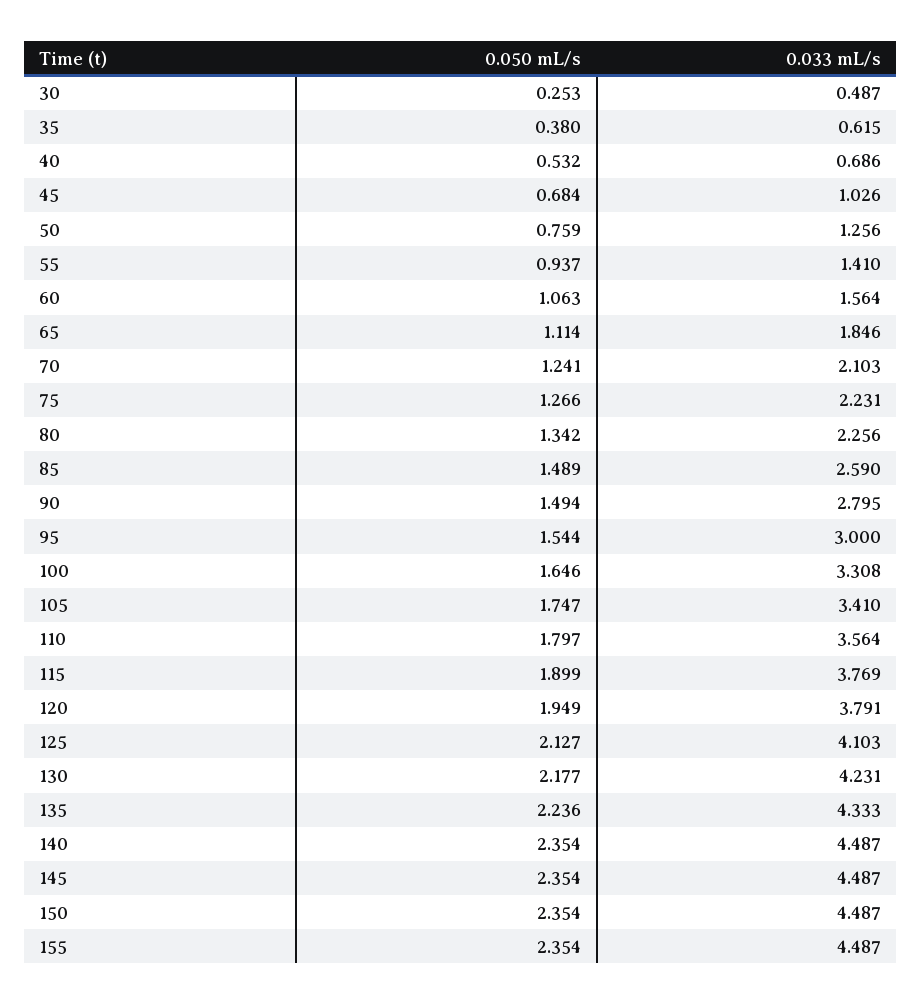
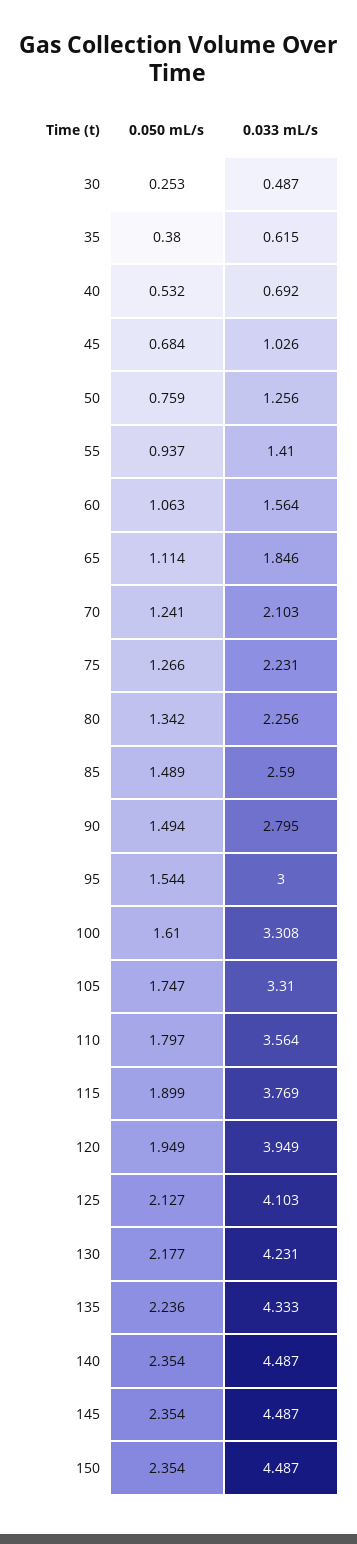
0.033 mL/s, 40: 0.686 -> 0.692
0.050 mL/s, 100: 1.646 -> 1.61
0.033 mL/s, 105: 3.41 -> 3.31
0.033 mL/s, 120: 3.791 -> 3.949
0.050 mL/s, 155: 2.354 -> none
0.033 mL/s, 155: 4.487 -> none

